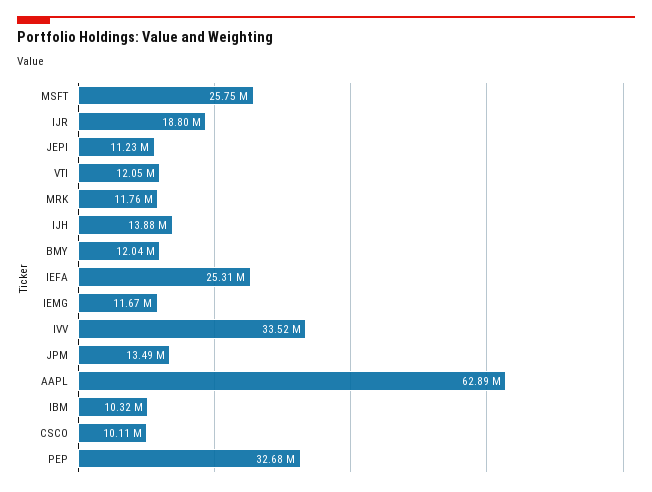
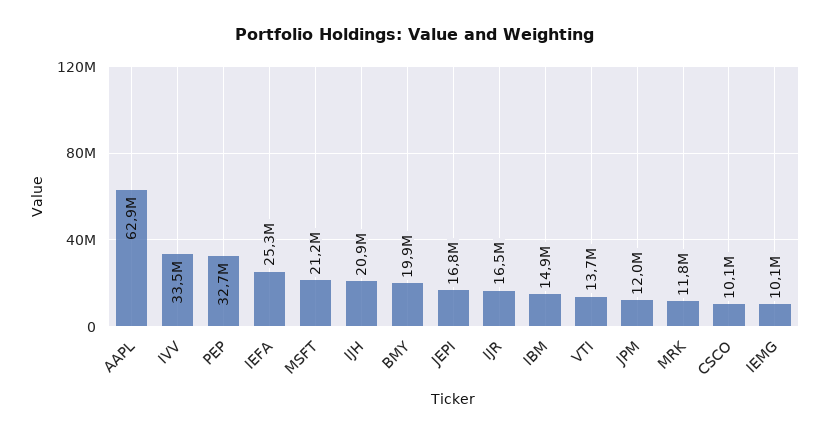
MSFT: 25750000 -> 21200000
IJR: 18800000 -> 16500000
JEPI: 11230000 -> 16800000
VTI: 12050000 -> 13700000
IJH: 13880000 -> 20900000
BMY: 12040000 -> 19900000
IEMG: 11670000 -> 10100000
JPM: 13490000 -> 12000000
IBM: 10320000 -> 14900000

